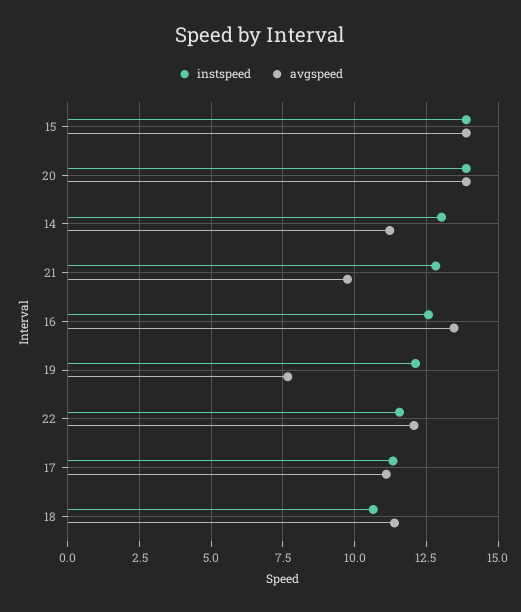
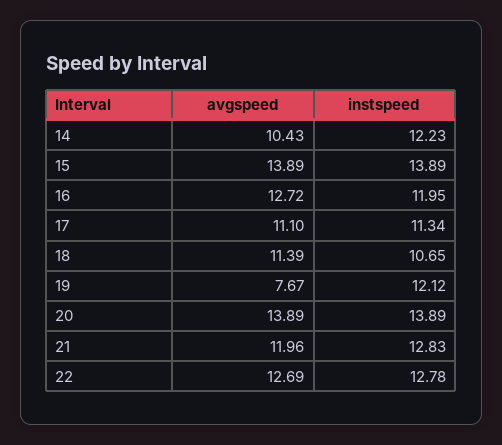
instspeed, 14: 13 -> 12.23
avgspeed, 14: 11.25 -> 10.43
avgspeed, 21: 9.75 -> 11.96
instspeed, 16: 12.5 -> 11.95
avgspeed, 16: 13.5 -> 12.72
instspeed, 22: 11.5 -> 12.78
avgspeed, 22: 12 -> 12.69

